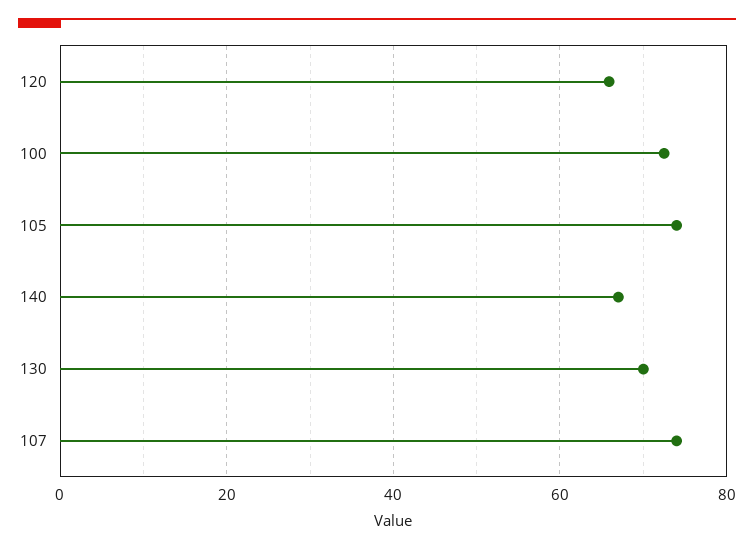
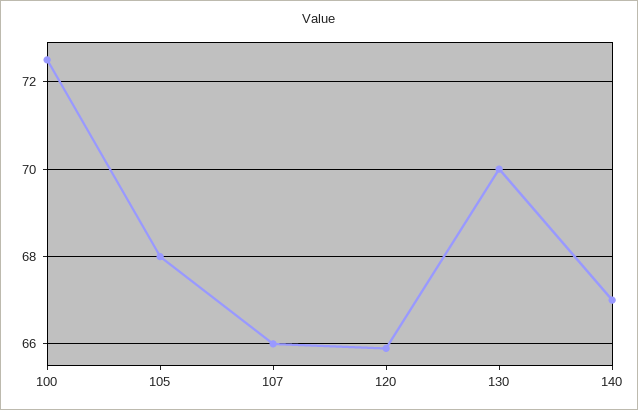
105: 74 -> 68
107: 74 -> 66

